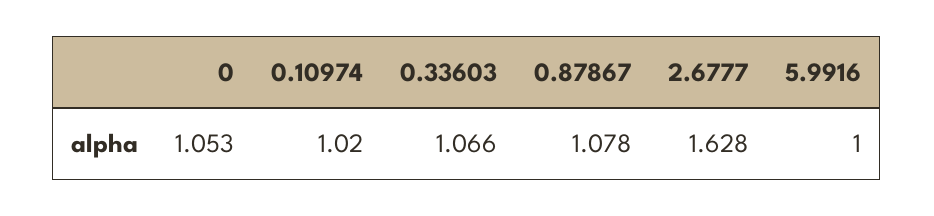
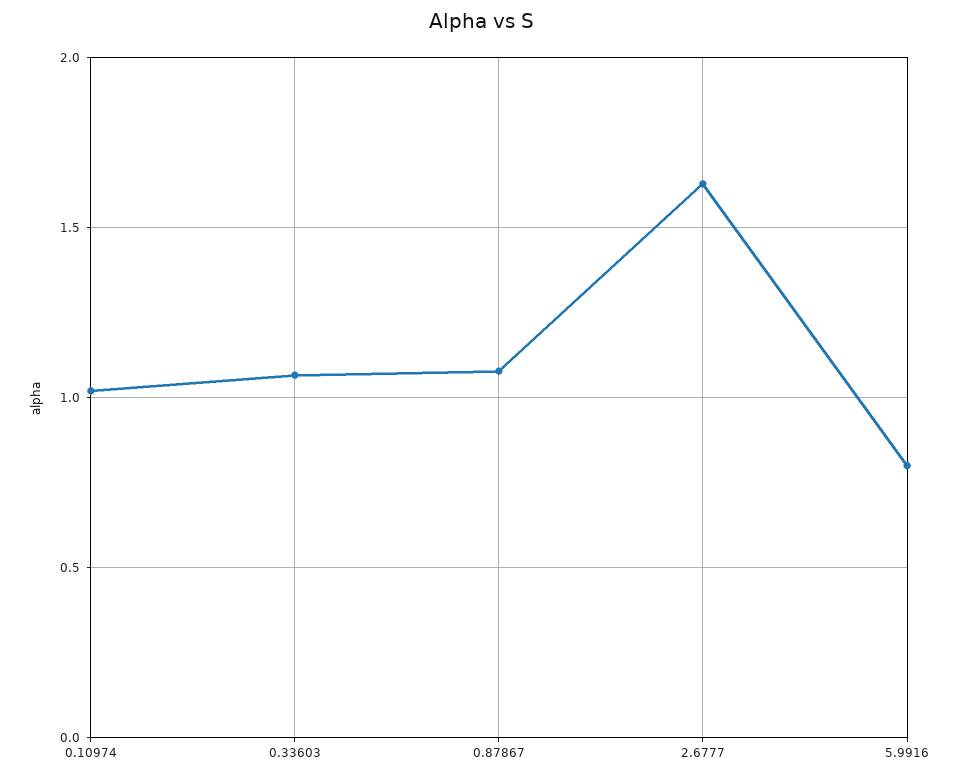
0: 1.053 -> none
5.9916: 1 -> 0.8

